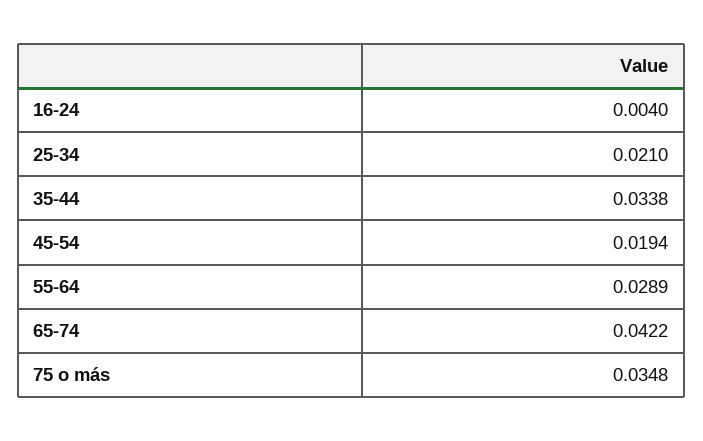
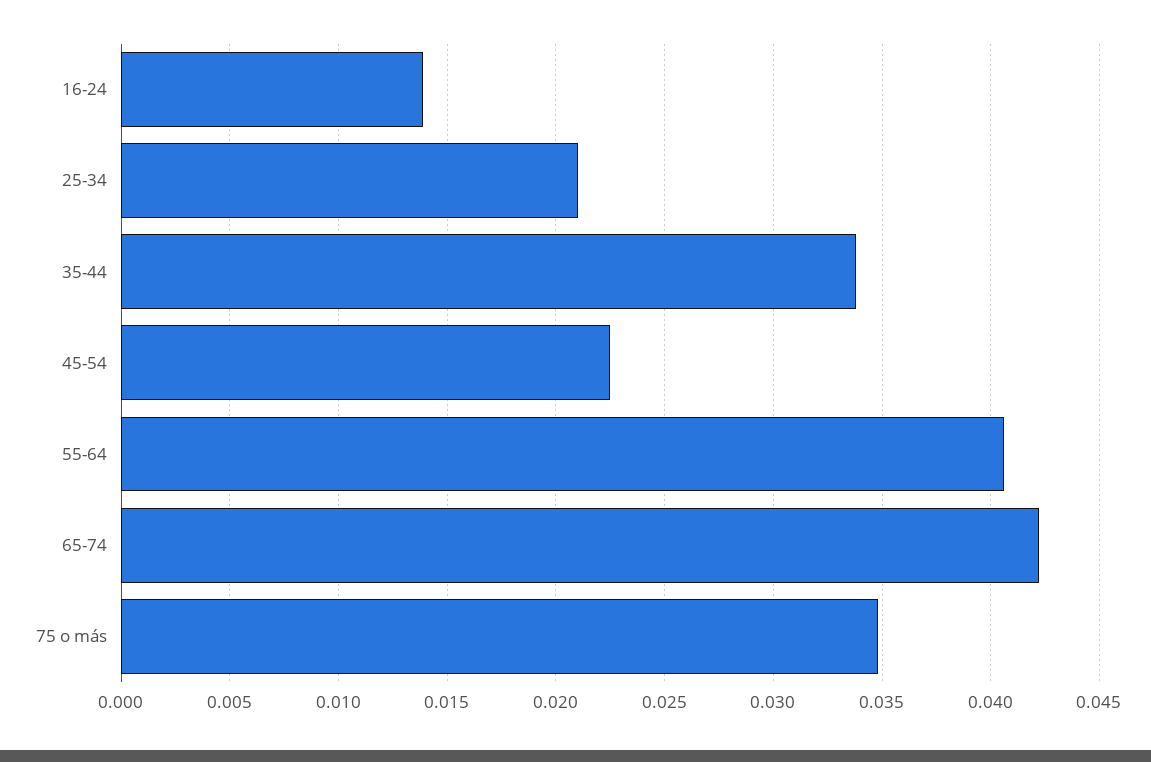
16-24: 0.004 -> 0.014
45-54: 0.0194 -> 0.0225
55-64: 0.0289 -> 0.0405

